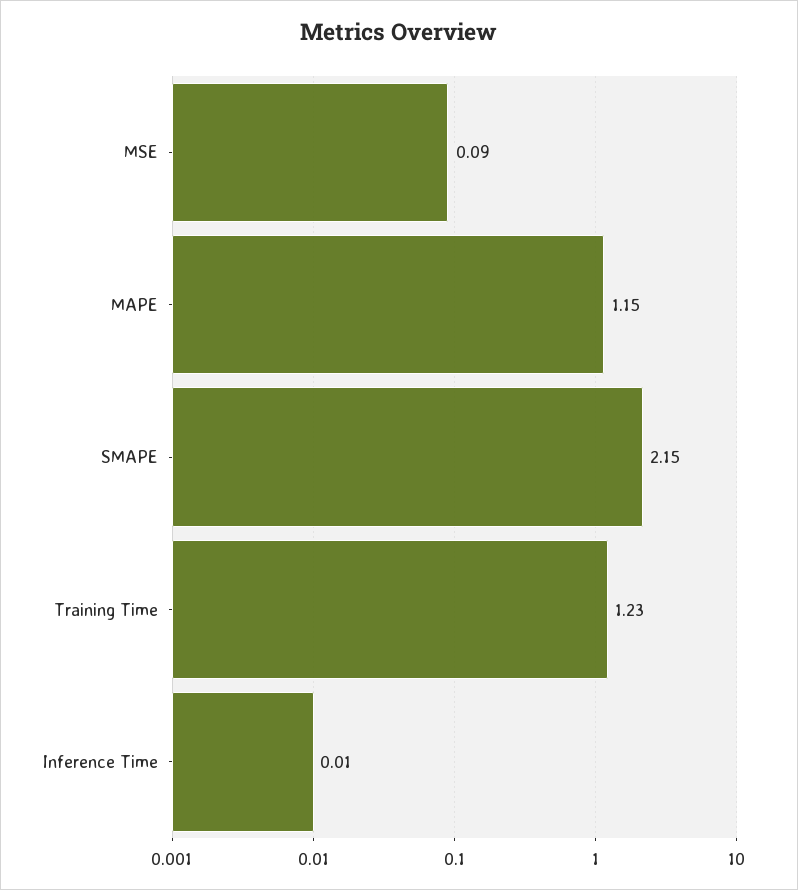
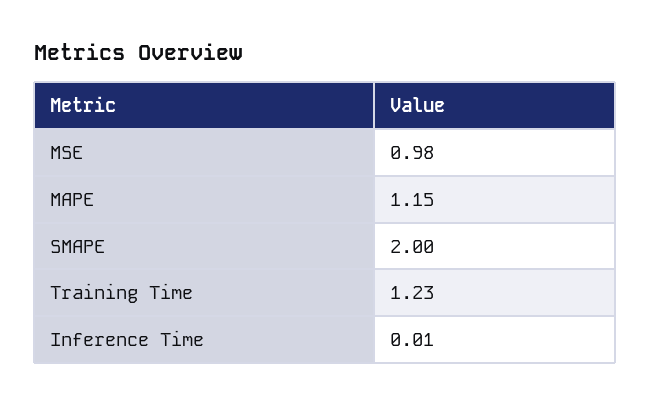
MSE: 0.09 -> 0.98
SMAPE: 2.15 -> 2

